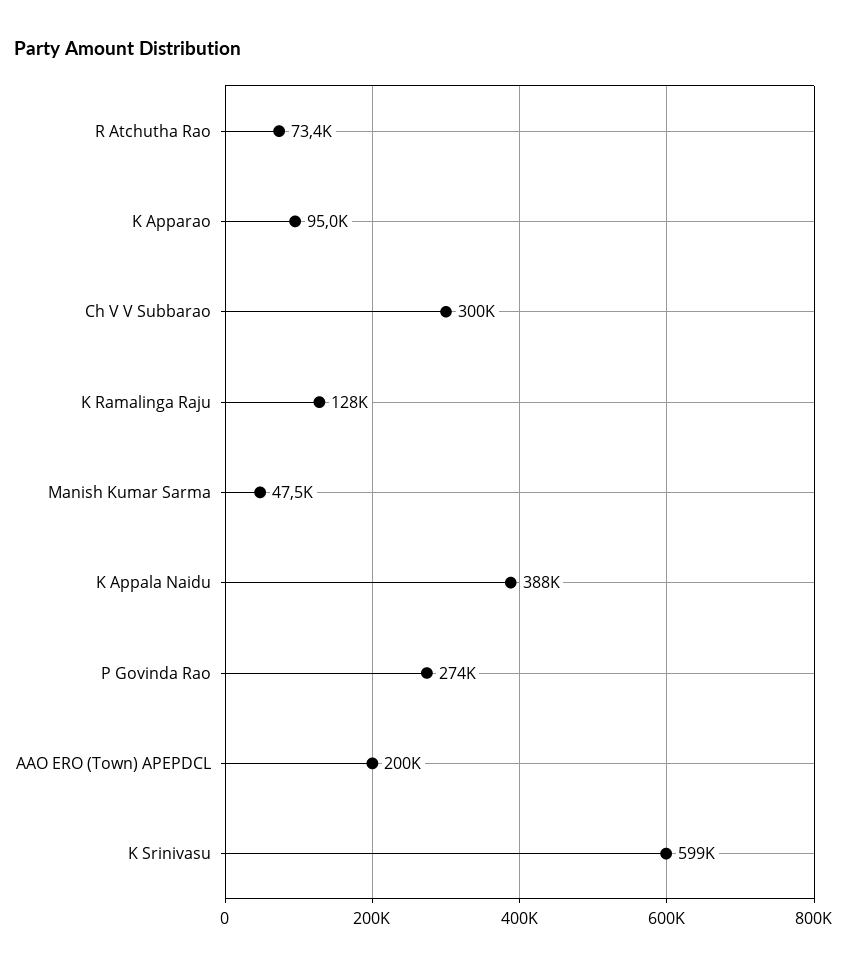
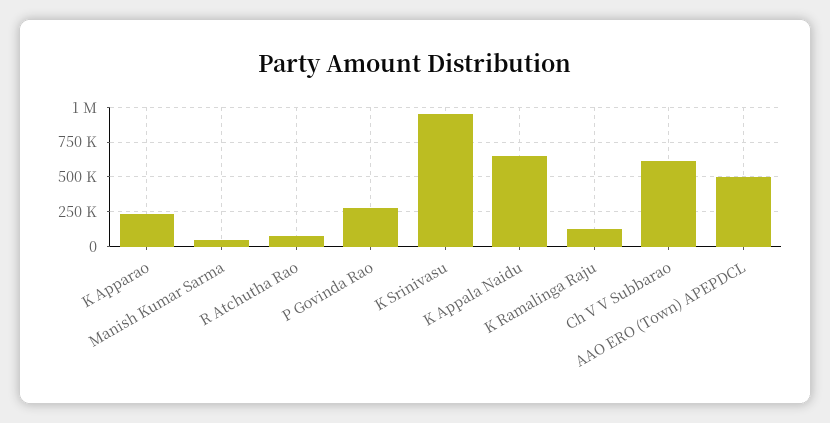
K Apparao: 95000 -> 250000
Ch V V Subbarao: 300000 -> 600000
K Appala Naidu: 388000 -> 650000
AAO ERO (Town) APEPDCL: 200000 -> 500000
K Srinivasu: 599000 -> 950000

